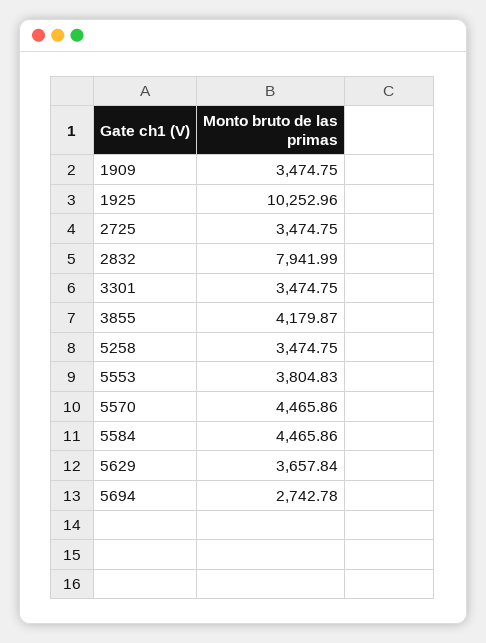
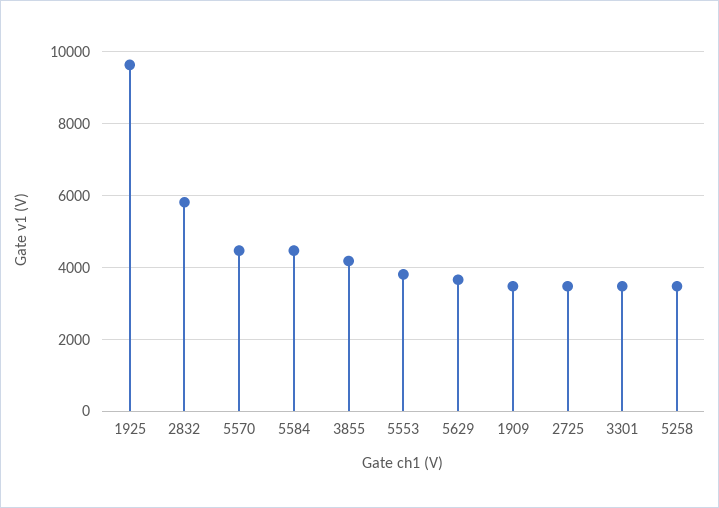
1925: 10252.96 -> 9600
2832: 7941.99 -> 5800
5694: 2742.78 -> none

